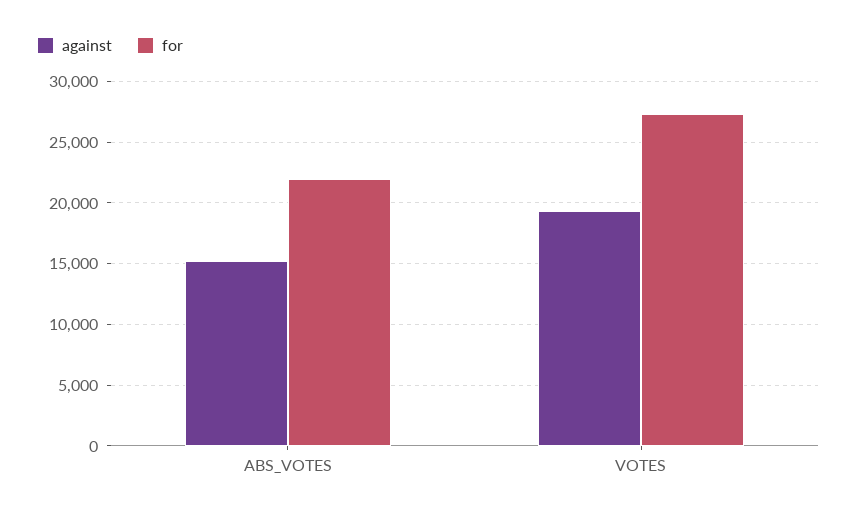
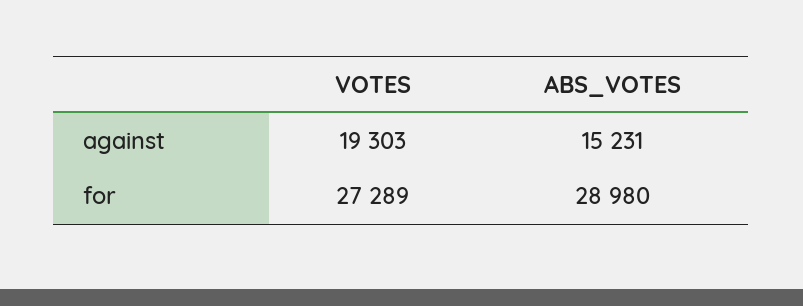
for, ABS_VOTES: 22000 -> 28980

